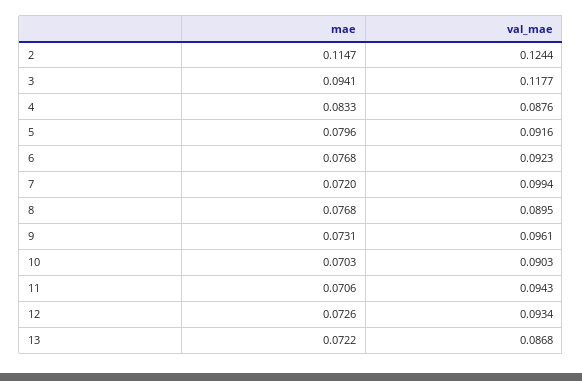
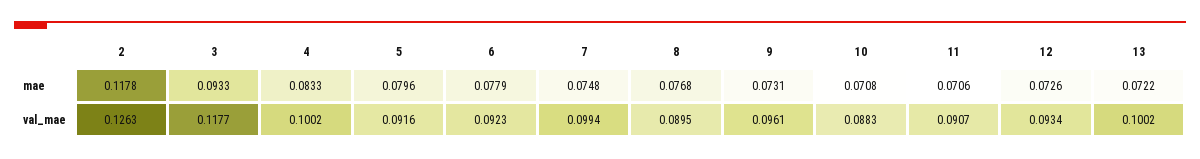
mae, 2: 0.1147 -> 0.1178
val_mae, 2: 0.1244 -> 0.1263
mae, 3: 0.0941 -> 0.0933
val_mae, 4: 0.0876 -> 0.1002
mae, 6: 0.0768 -> 0.0779
mae, 7: 0.072 -> 0.0748
mae, 10: 0.0703 -> 0.0708
val_mae, 10: 0.0903 -> 0.0883
val_mae, 11: 0.0943 -> 0.0907
val_mae, 13: 0.0868 -> 0.1002

